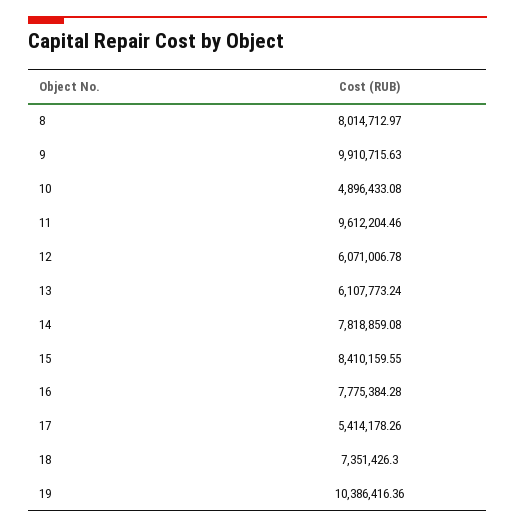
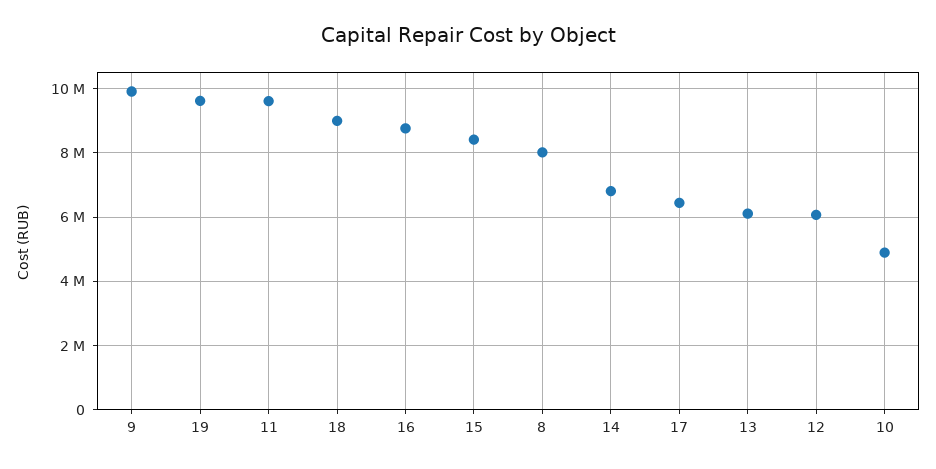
14: 7818859.08 -> 6800000
16: 7775384.28 -> 8800000
17: 5414178.26 -> 6400000
18: 7351426.3 -> 9000000
19: 10386416.36 -> 9600000

